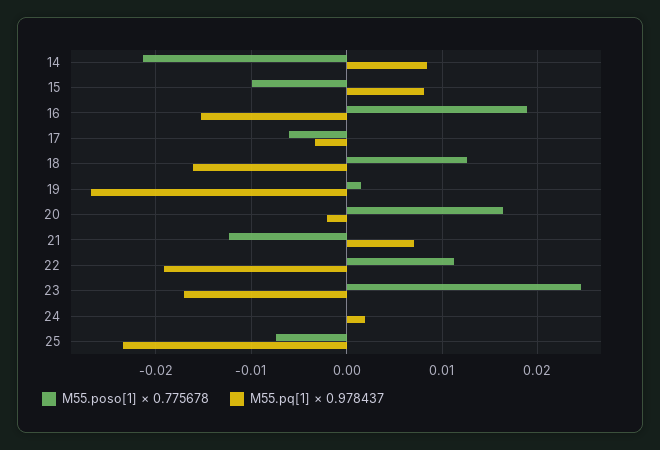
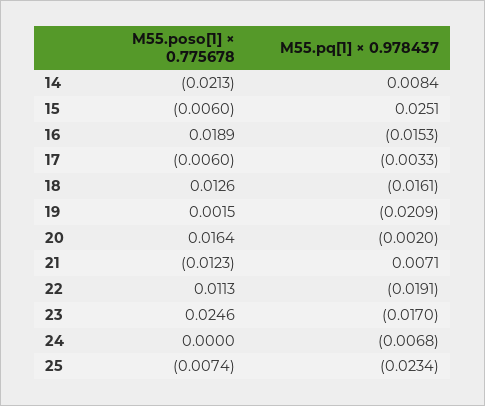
M55.poso[1] × 0.775678, 15: -0.01 -> -0.006
M55.pq[1] × 0.978437, 15: 0.008 -> 0.0251
M55.pq[1] × 0.978437, 19: -0.027 -> -0.0209
M55.pq[1] × 0.978437, 24: 0.002 -> -0.0068

